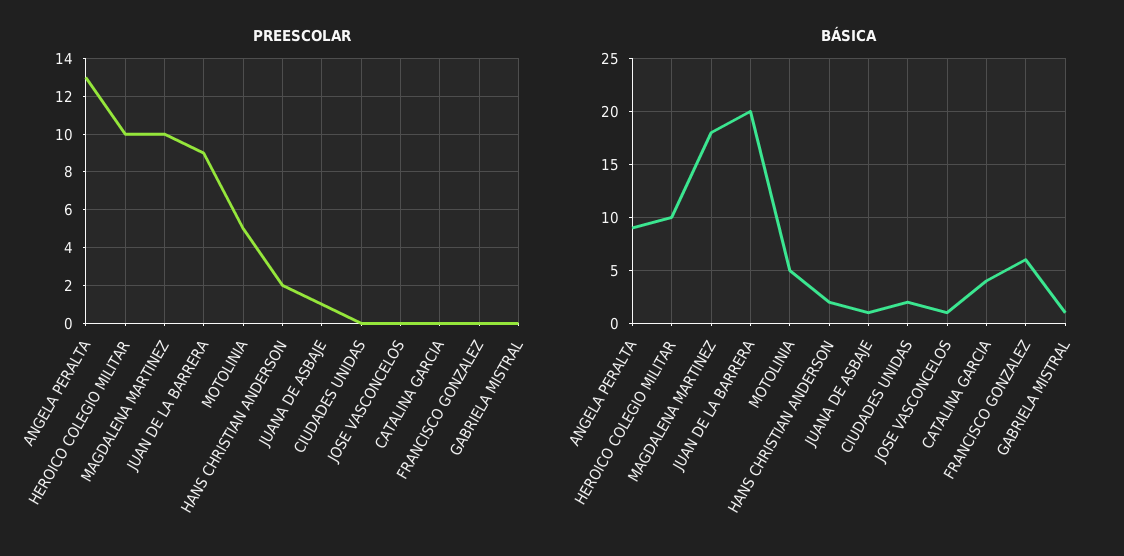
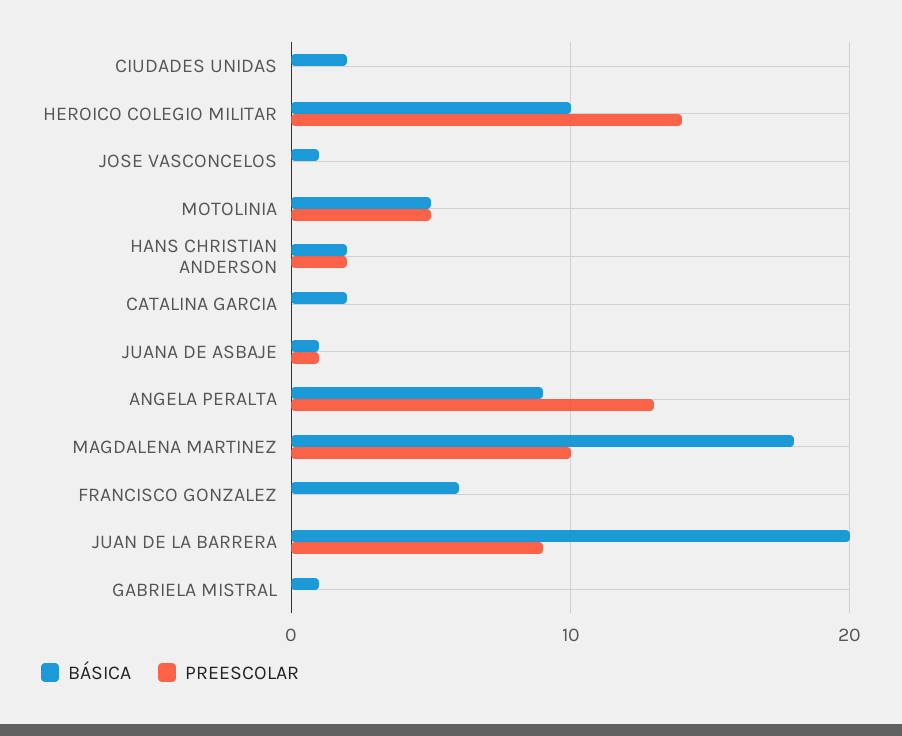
PREESCOLAR, HEROICO COLEGIO MILITAR: 10 -> 14
BÁSICA, CATALINA GARCIA: 4 -> 2

